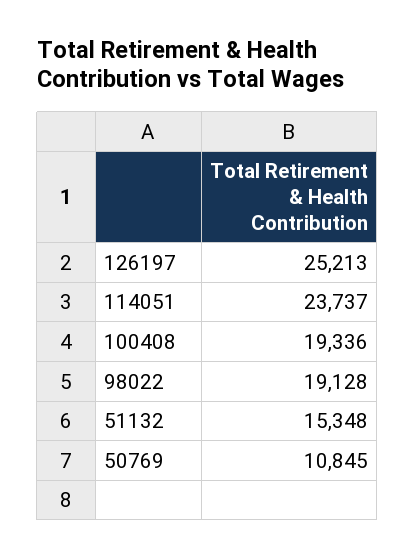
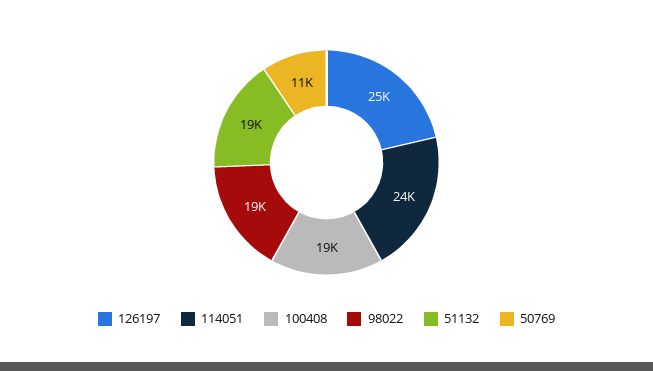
51132: 15348 -> 19000

